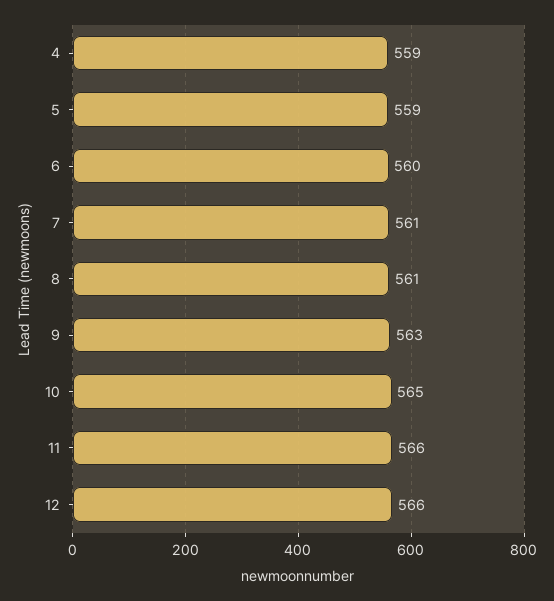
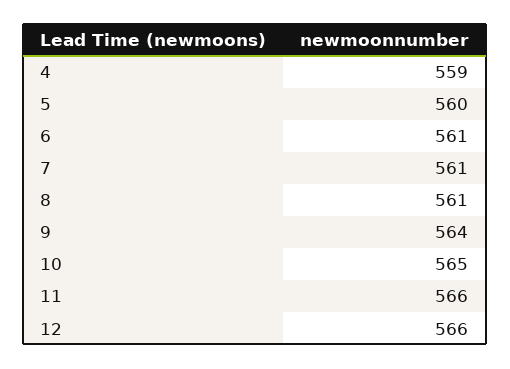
5: 559 -> 560
6: 560 -> 561
9: 563 -> 564

